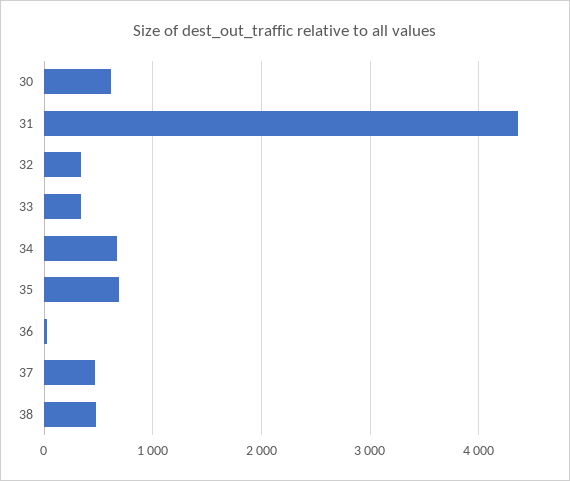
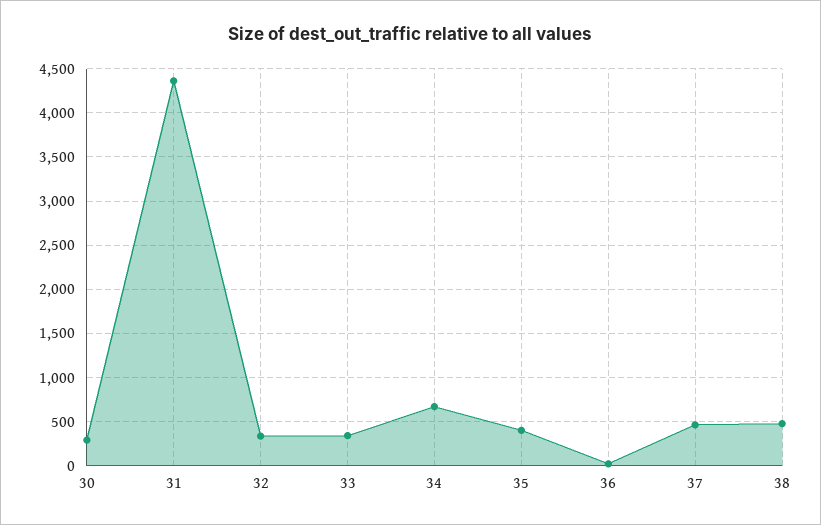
30: 600 -> 300
35: 700 -> 400

